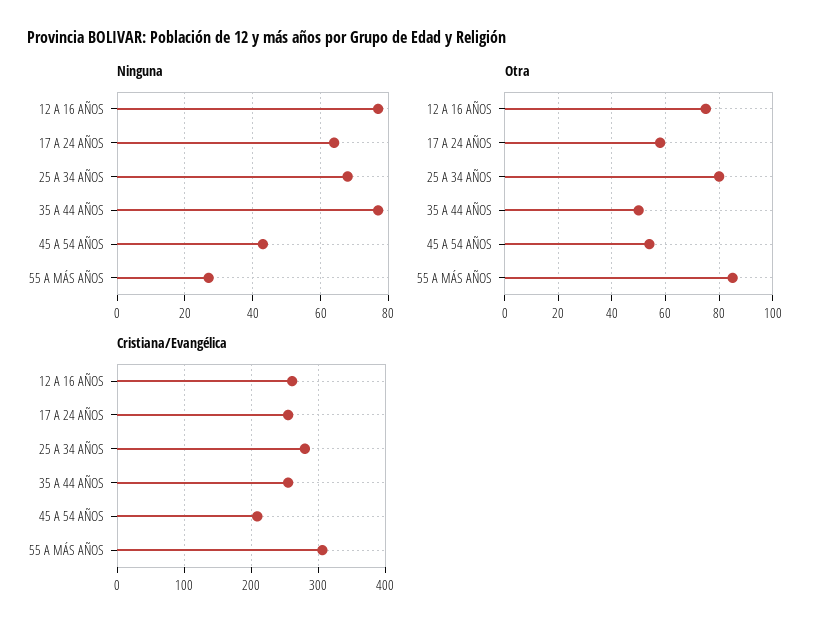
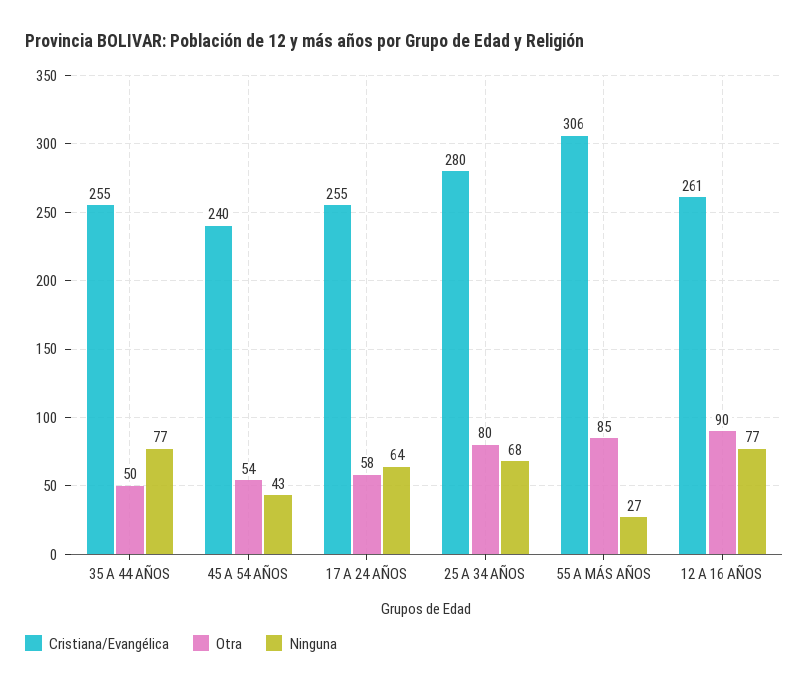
Otra, 12 A 16 AÑOS: 75 -> 90
Cristiana/Evangélica, 45 A 54 AÑOS: 210 -> 240

